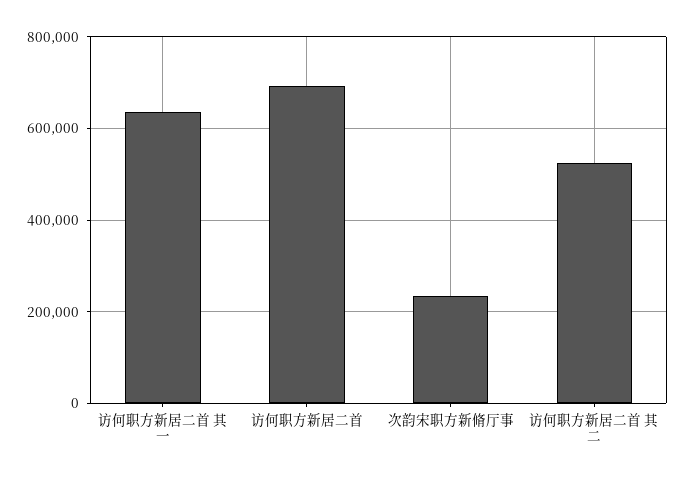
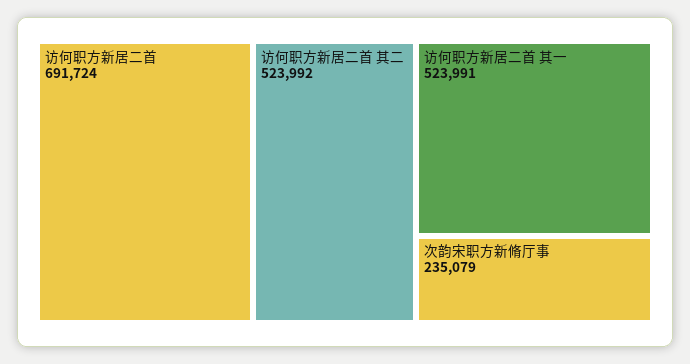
访何职方新居二首 其一: 640000 -> 523991

